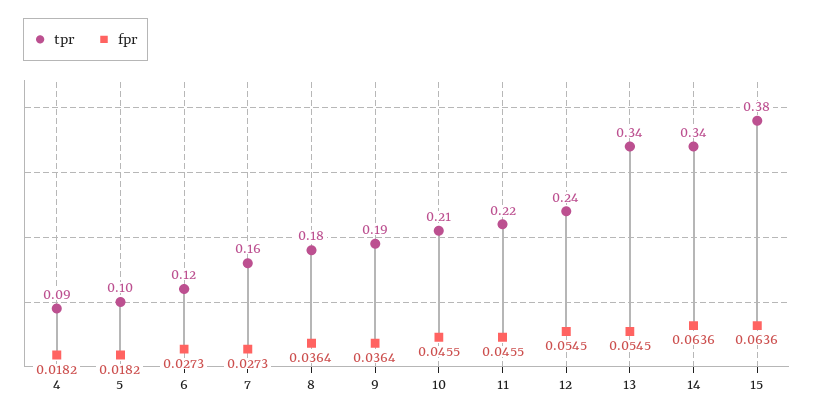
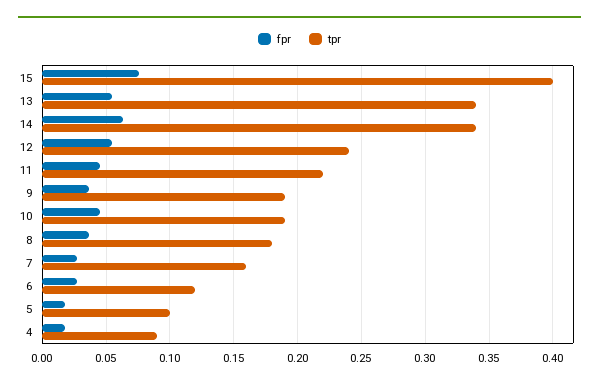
tpr, 10: 0.21 -> 0.19
tpr, 15: 0.38 -> 0.4
fpr, 15: 0.0636 -> 0.075

